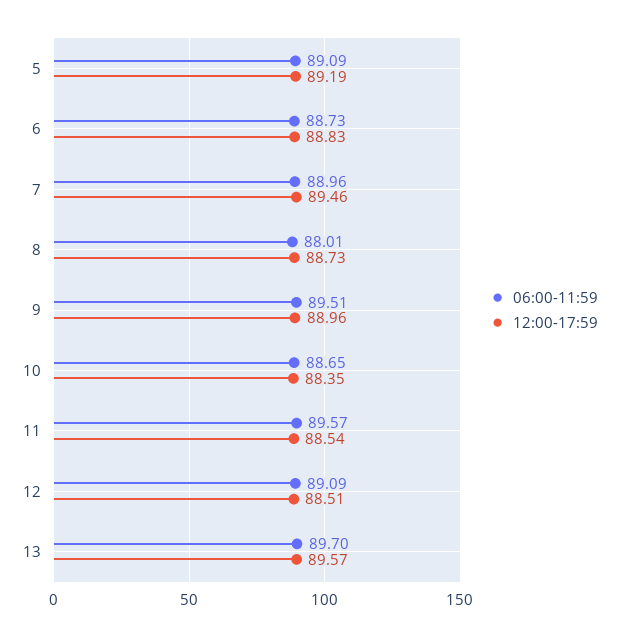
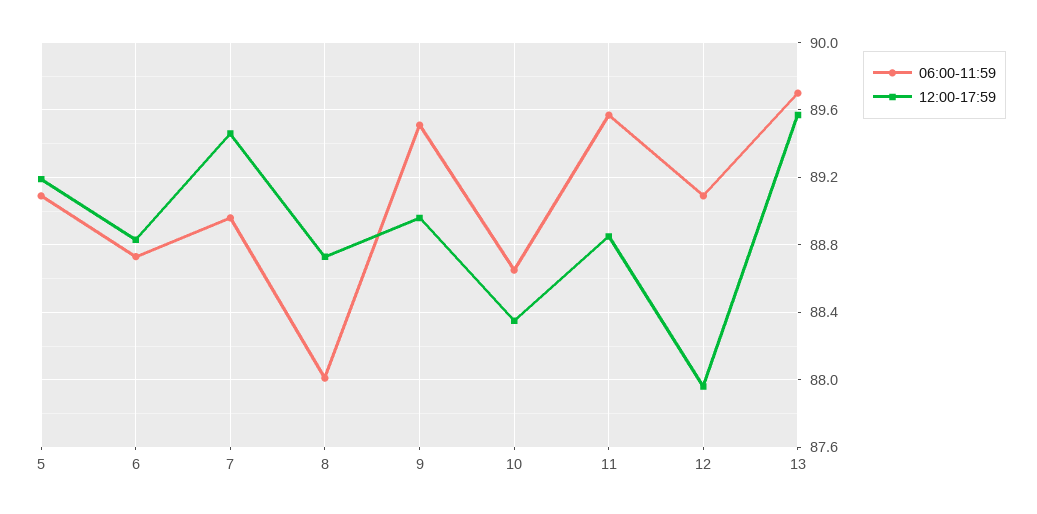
12:00-17:59, 11: 88.54 -> 88.85
12:00-17:59, 12: 88.51 -> 87.95

